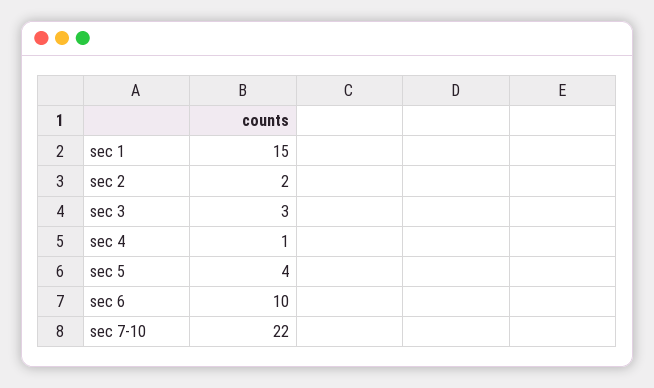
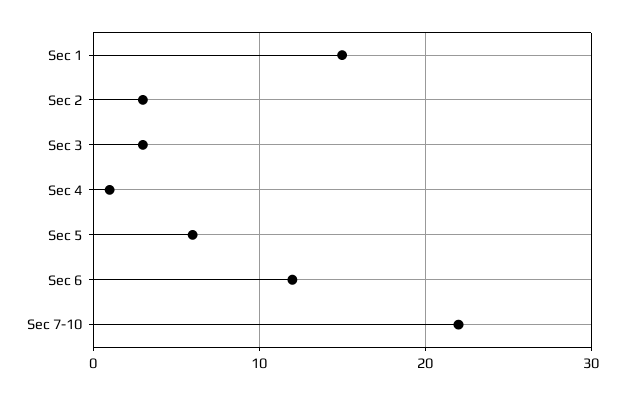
sec 2: 2 -> 3
sec 5: 4 -> 6
sec 6: 10 -> 12

